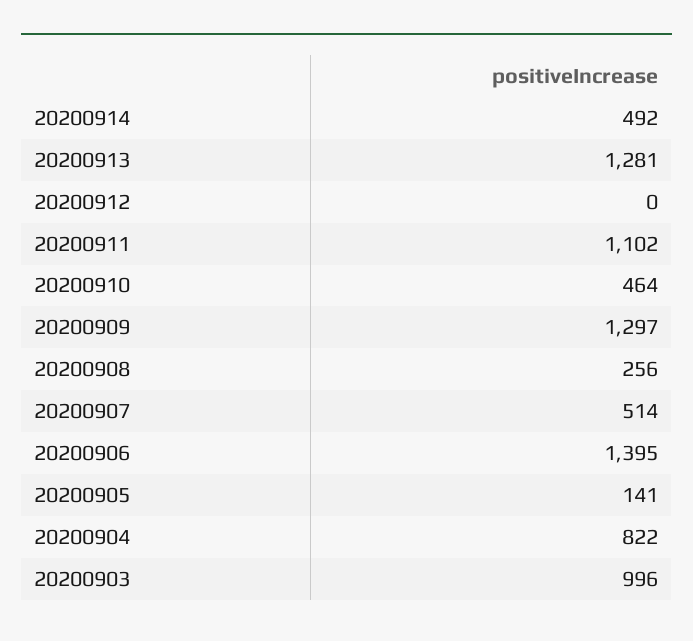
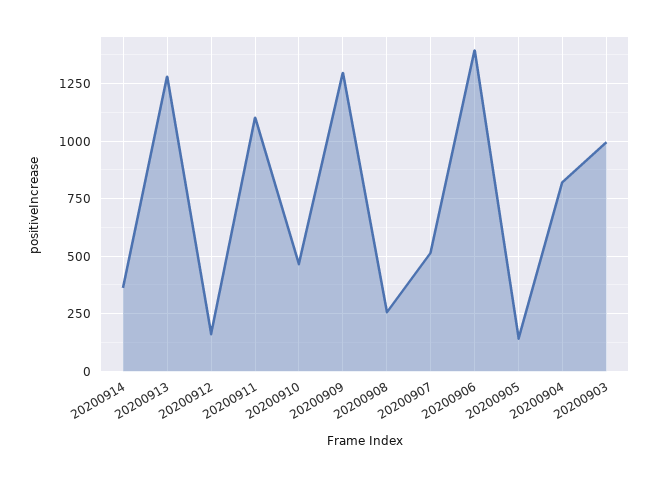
20200914: 492 -> 350
20200912: 0 -> 150

